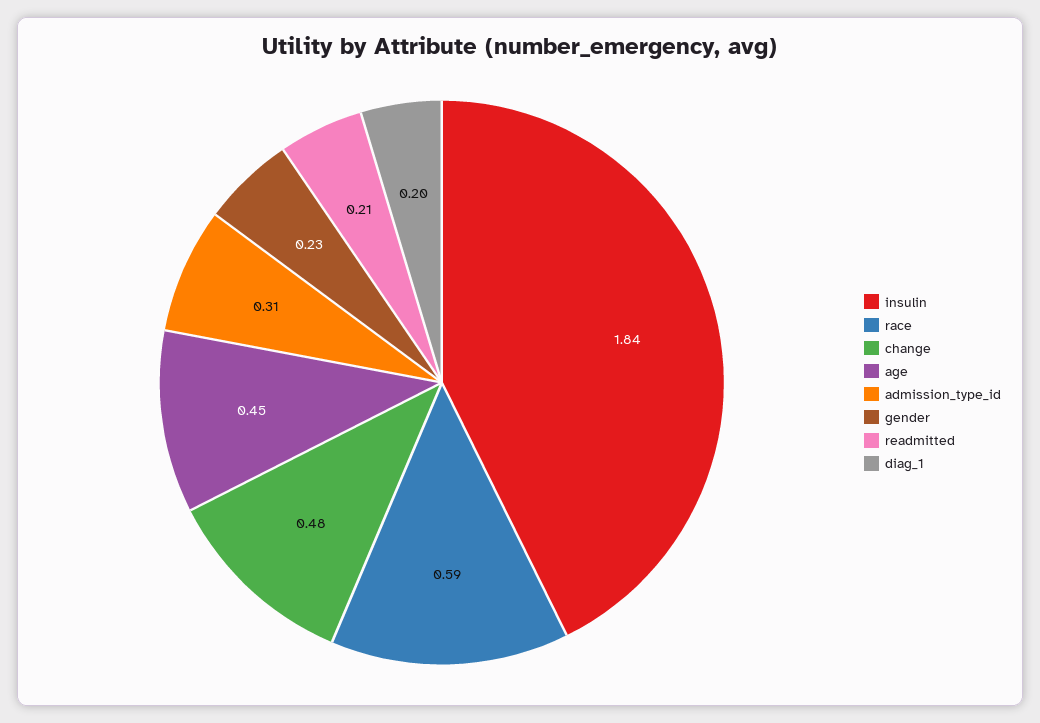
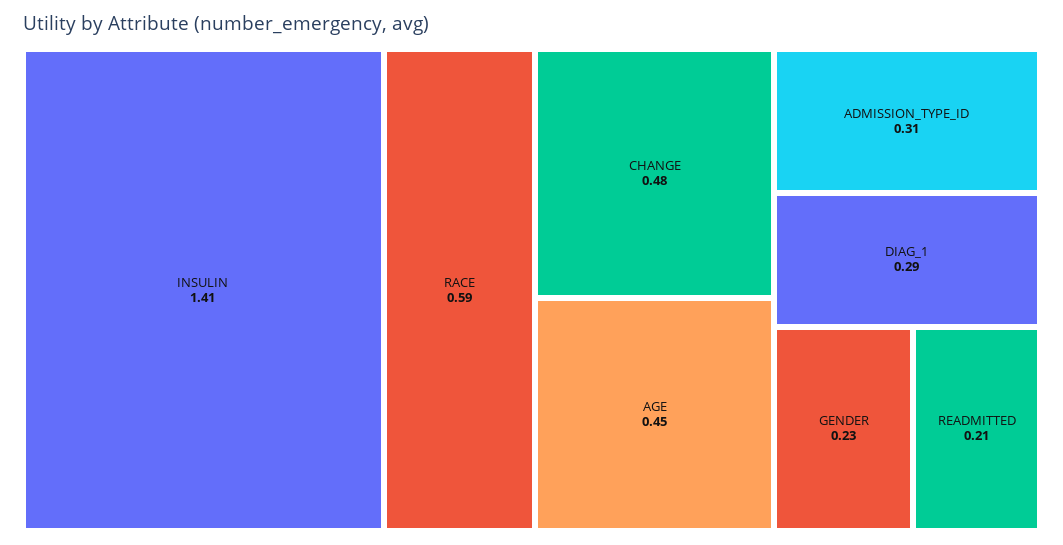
insulin: 1.84 -> 1.41
diag_1: 0.2 -> 0.29

